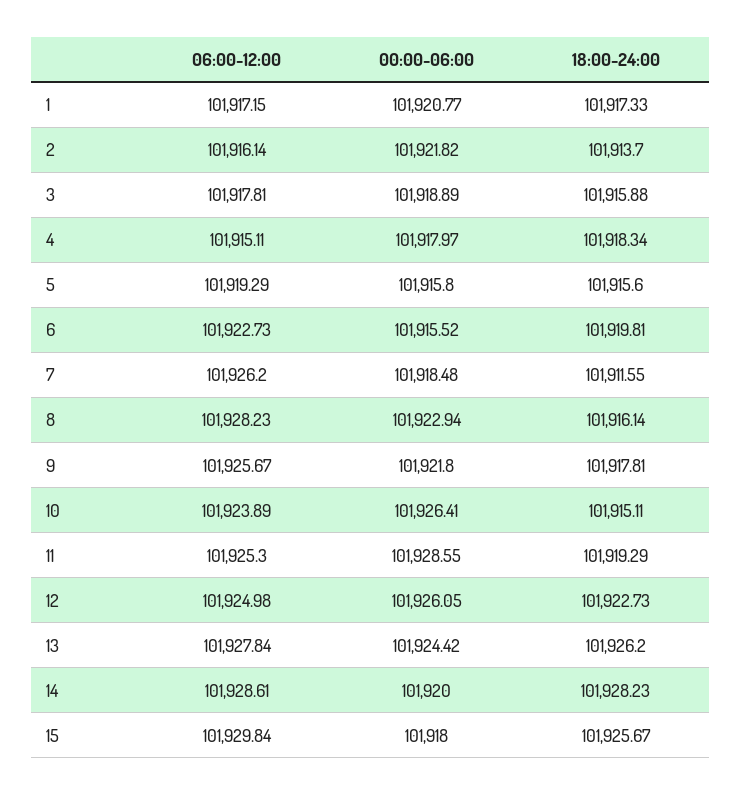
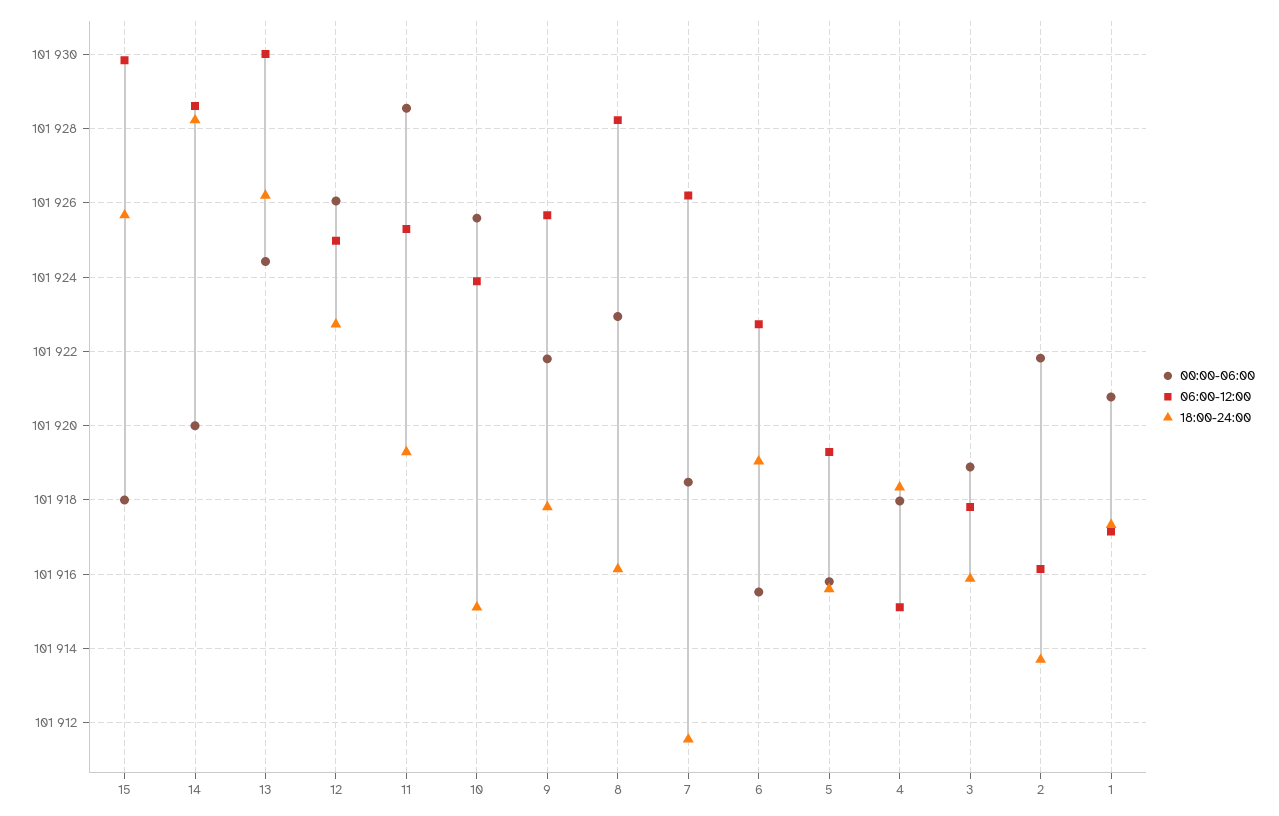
18:00-24:00, 6: 101919.81 -> 101919
00:00-06:00, 10: 101926.41 -> 101925.6
06:00-12:00, 13: 101927.84 -> 101930

